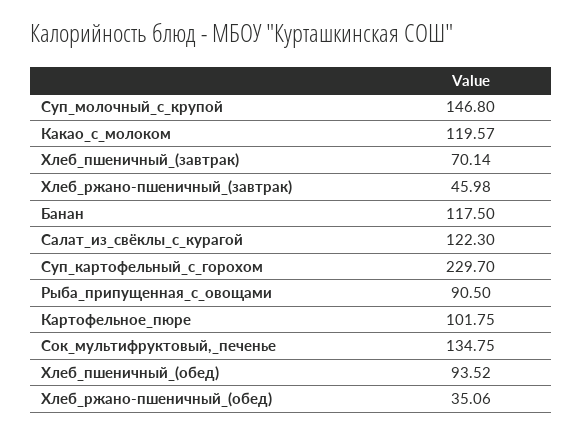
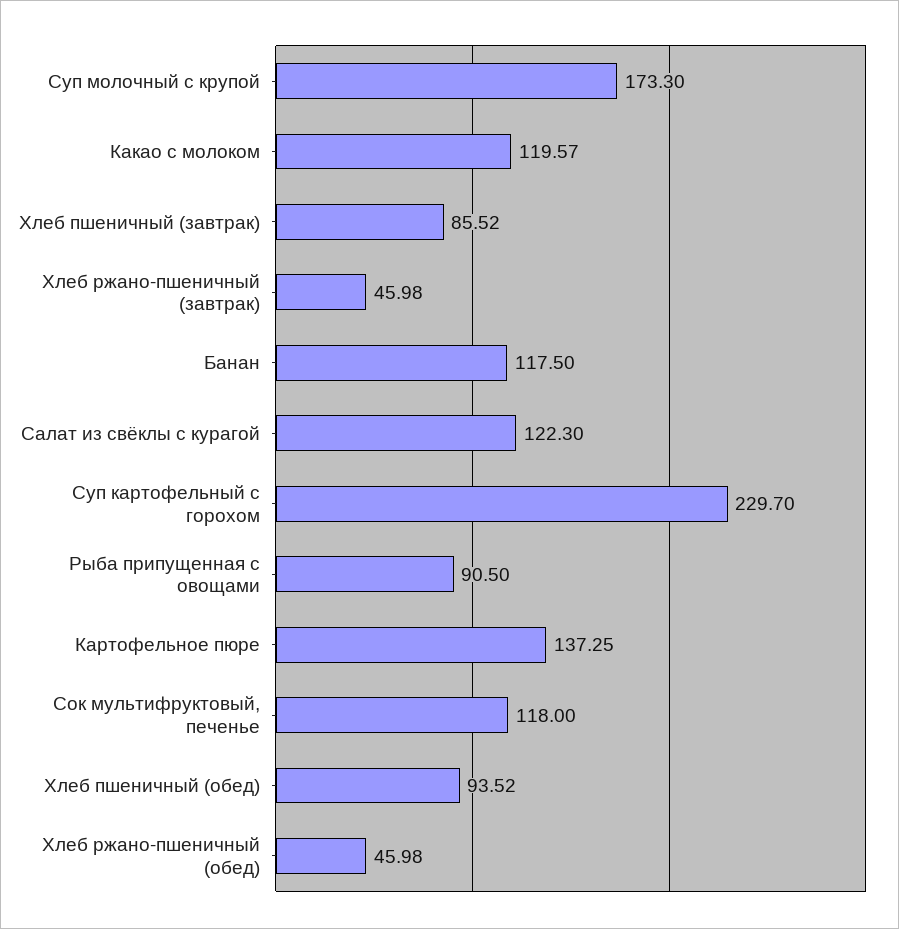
Суп_молочный_с_крупой: 146.8 -> 173.3
Хлеб_пшеничный_(завтрак): 70.14 -> 85.52
Картофельное_пюре: 101.75 -> 137.25
Сок_мультифруктовый,_печенье: 134.75 -> 118
Хлеб_ржано-пшеничный_(обед): 35.06 -> 45.98

